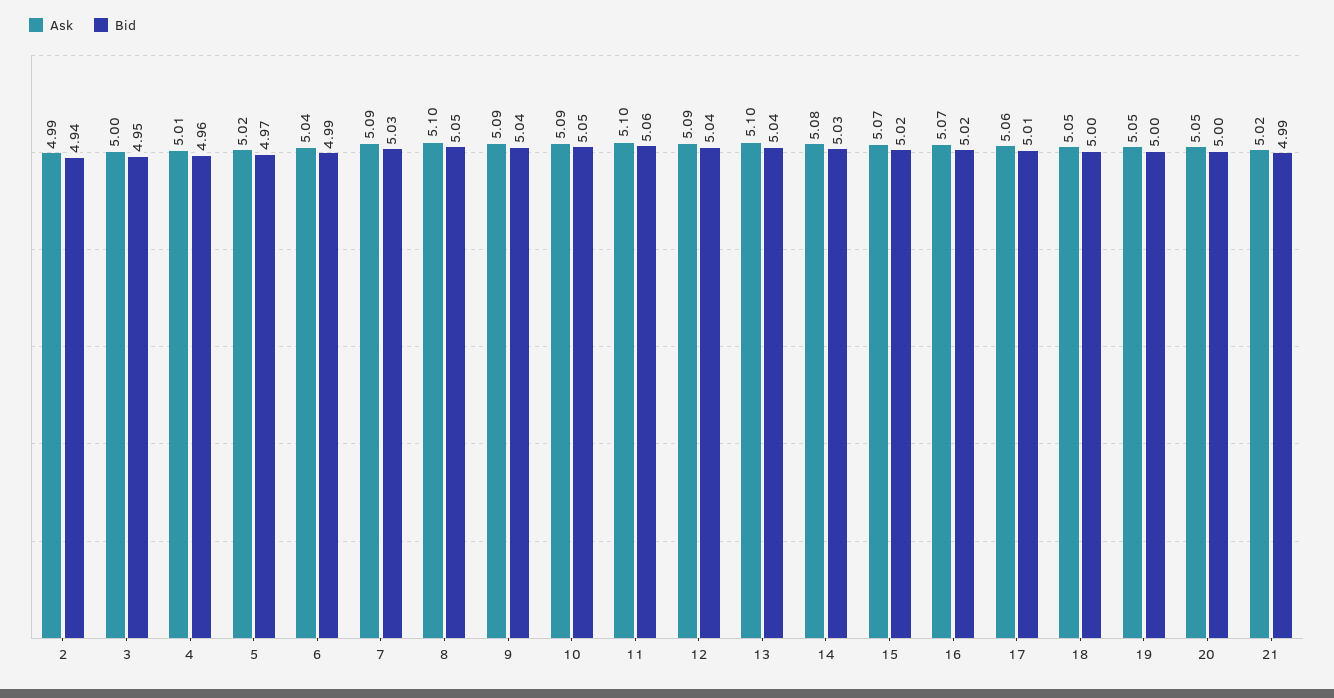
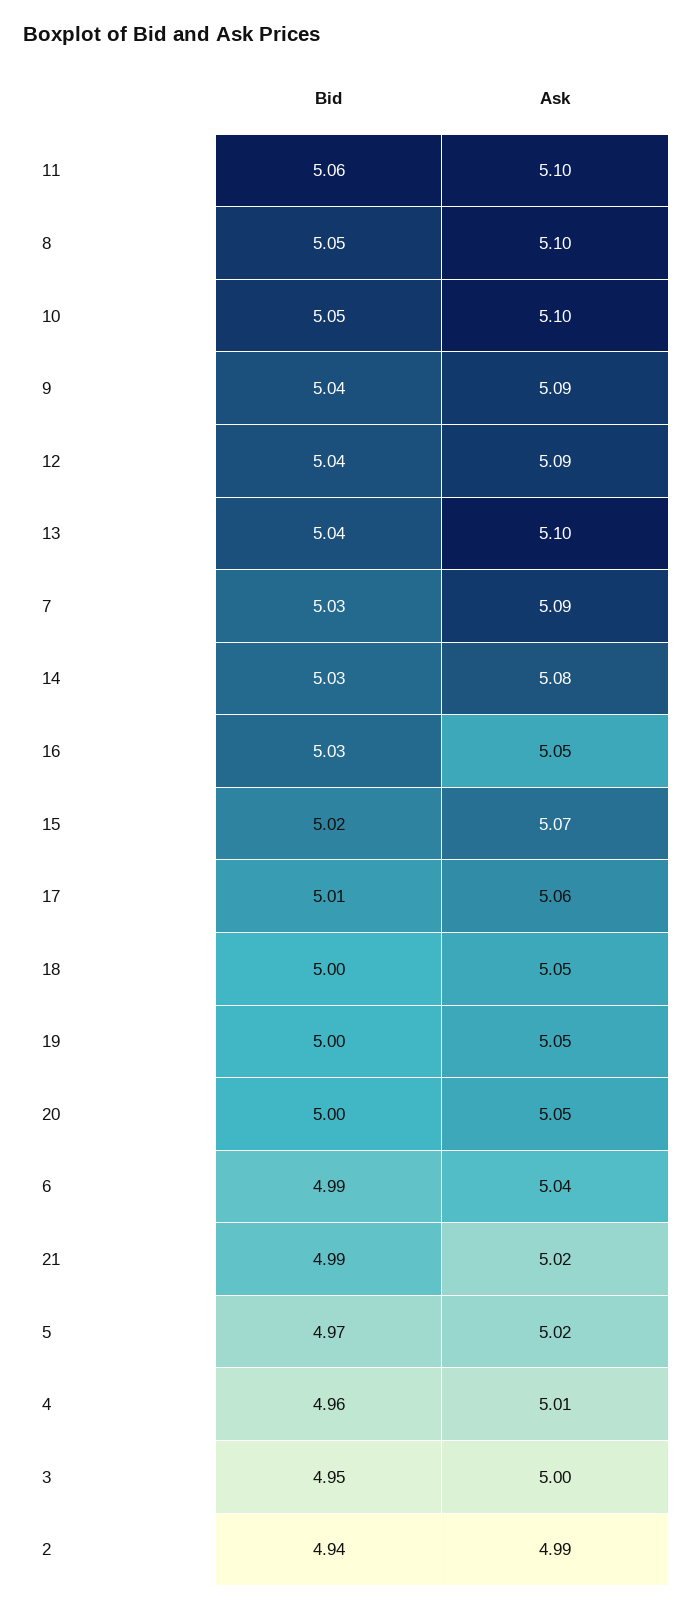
Ask, 10: 5.09 -> 5.1
Ask, 16: 5.07 -> 5.05
Bid, 16: 5.02 -> 5.03

